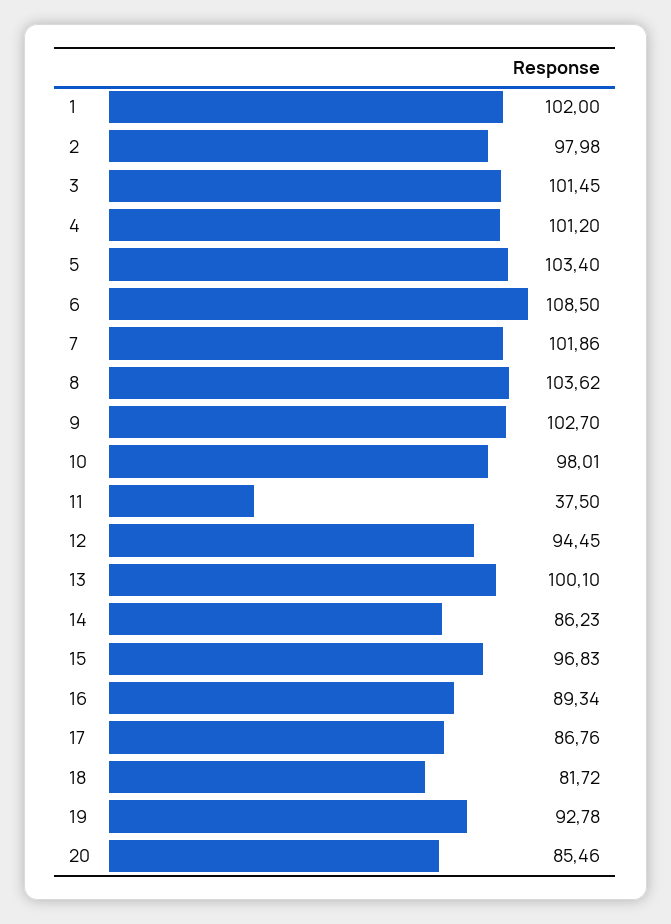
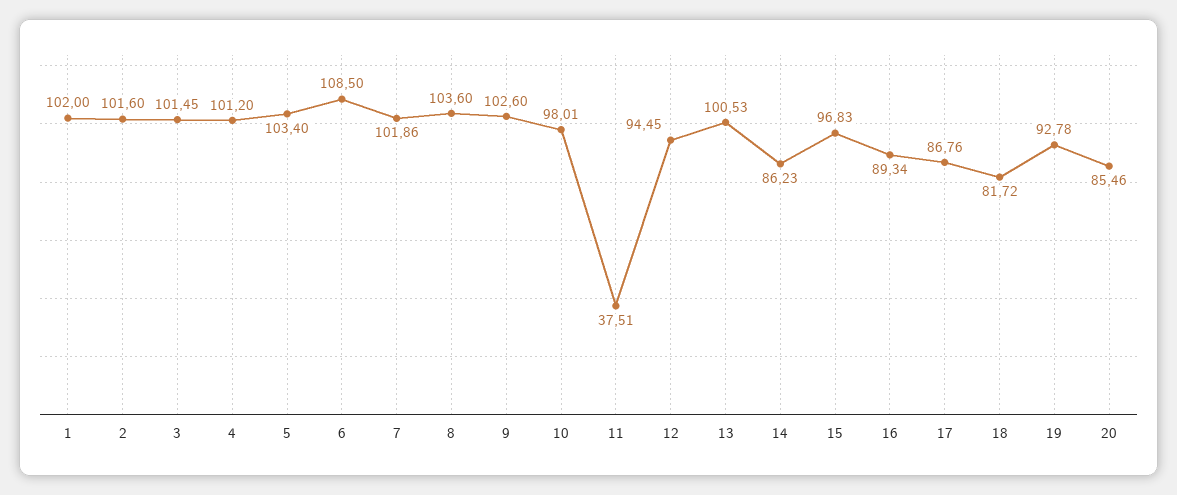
2: 97.98 -> 101.6
8: 103.62 -> 103.6
9: 102.7 -> 102.6
11: 37.5 -> 37.51
13: 100.1 -> 100.53

